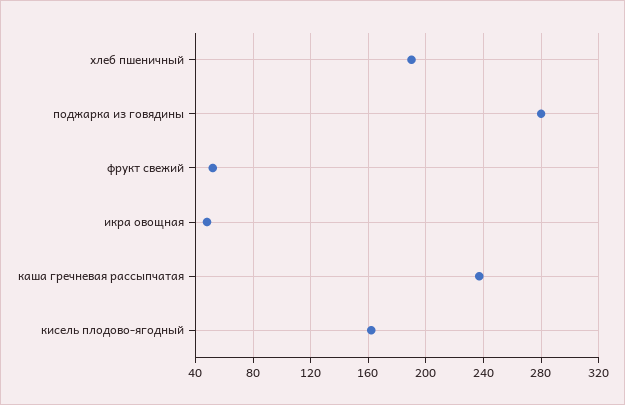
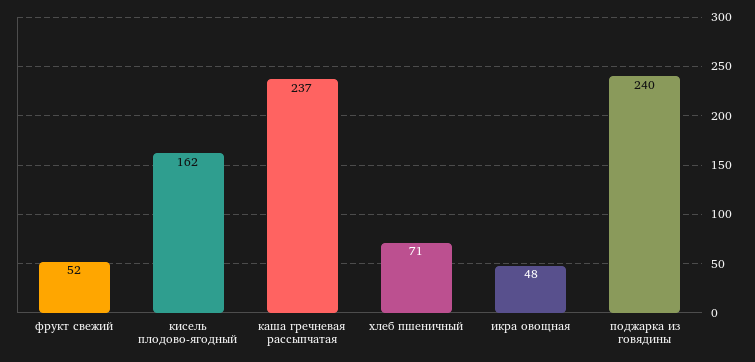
хлеб пшеничный: 190 -> 71
поджарка из говядины: 280 -> 240

